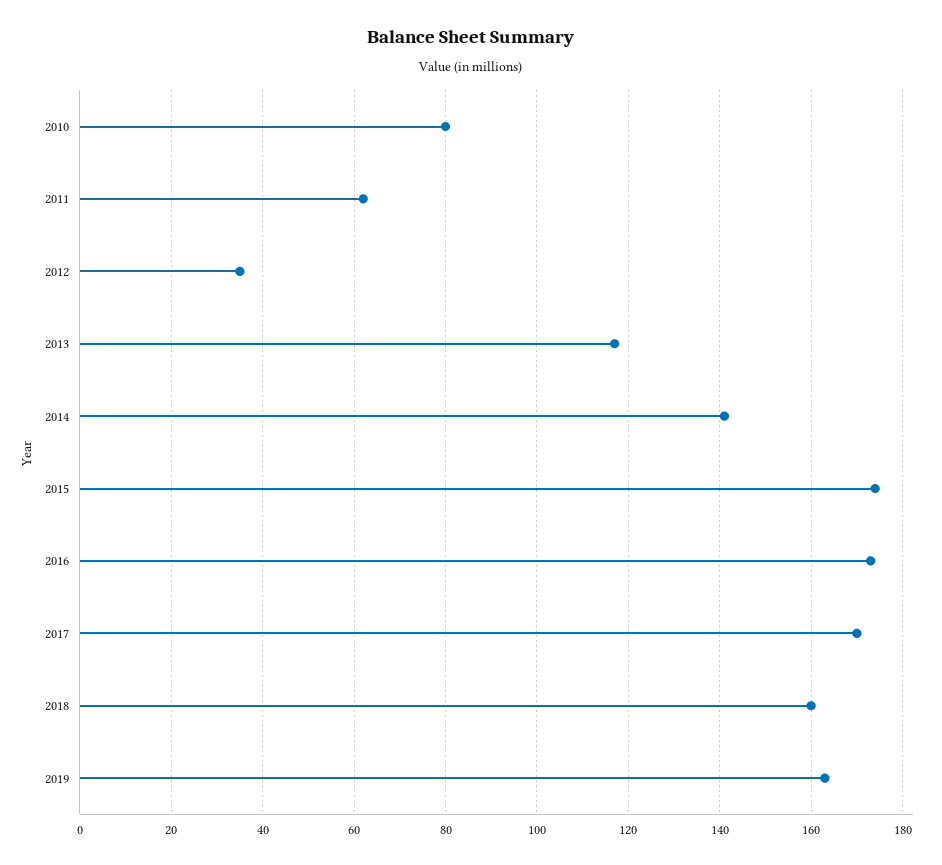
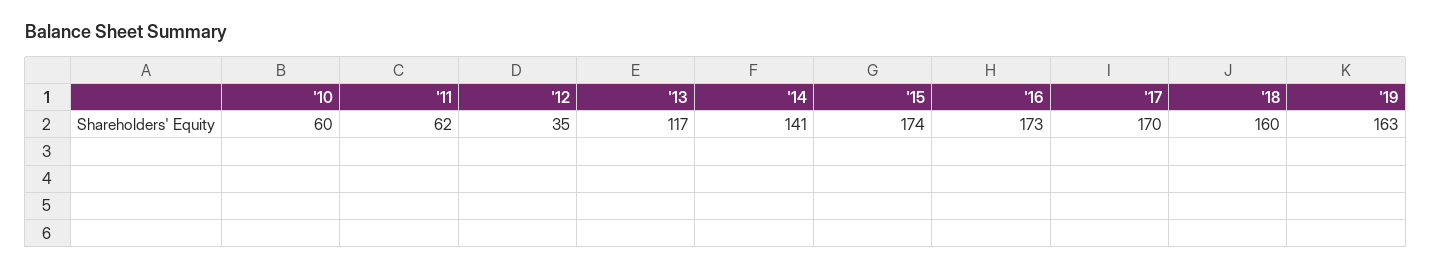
2010: 80 -> 60

